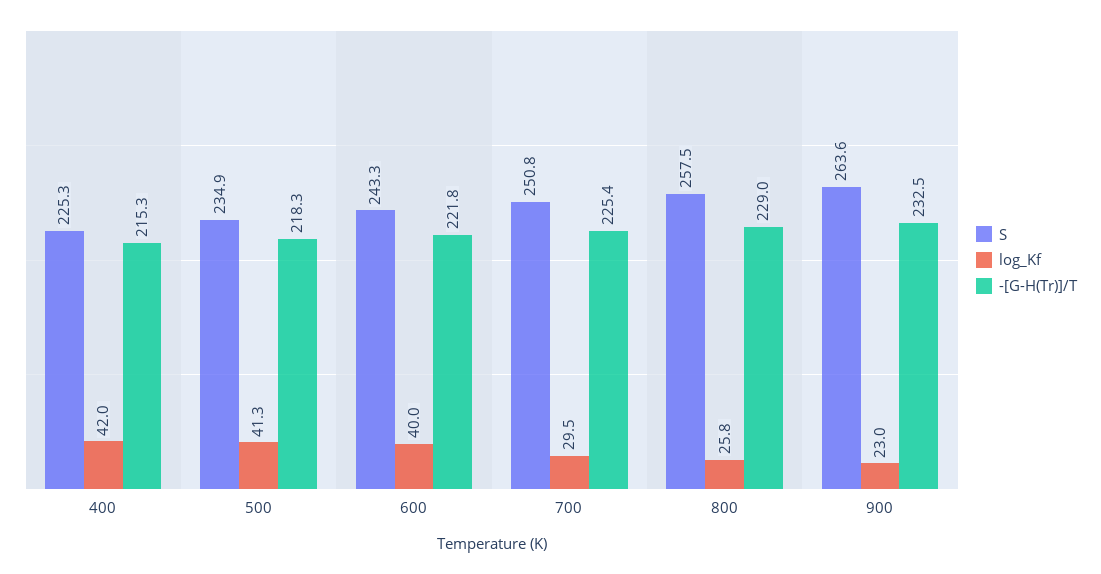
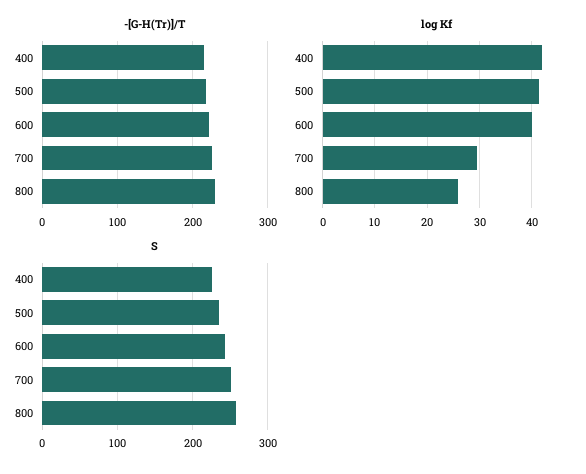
S, 900: 263.6 -> none
log_Kf, 900: 23 -> none
-[G-H(Tr)]/T, 900: 232.5 -> none

